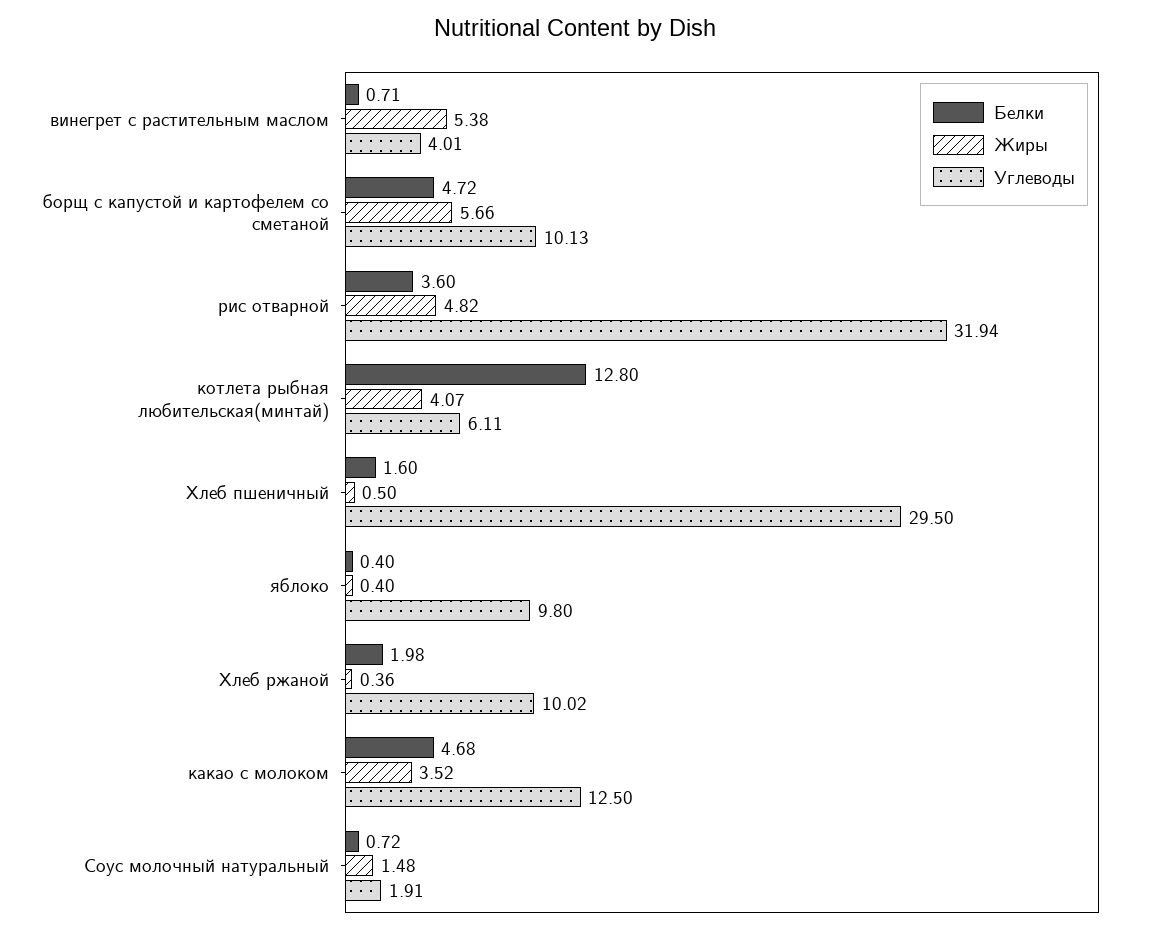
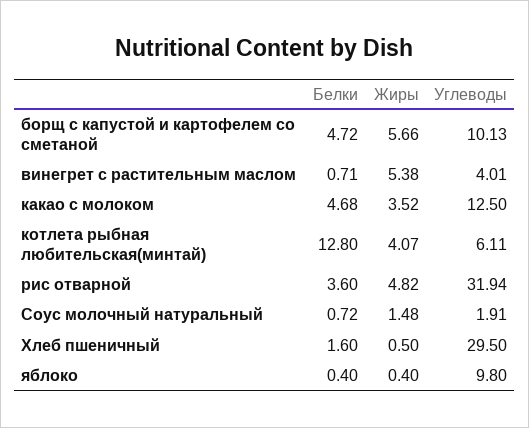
Белки, Хлеб ржаной: 1.98 -> none
Жиры, Хлеб ржаной: 0.36 -> none
Углеводы, Хлеб ржаной: 10.02 -> none

